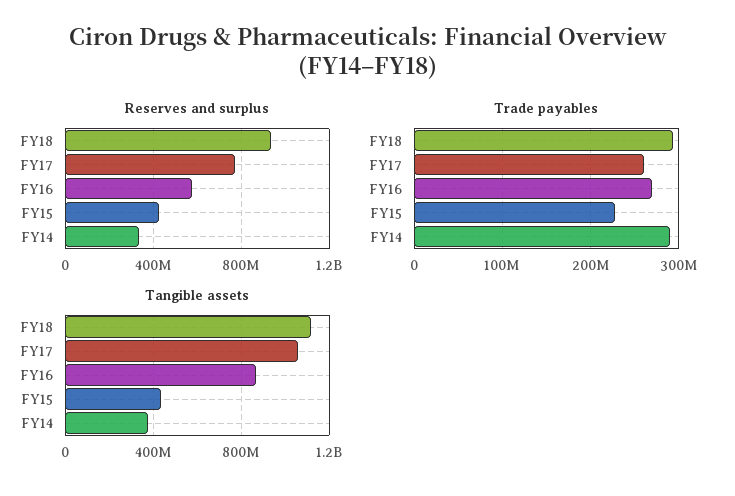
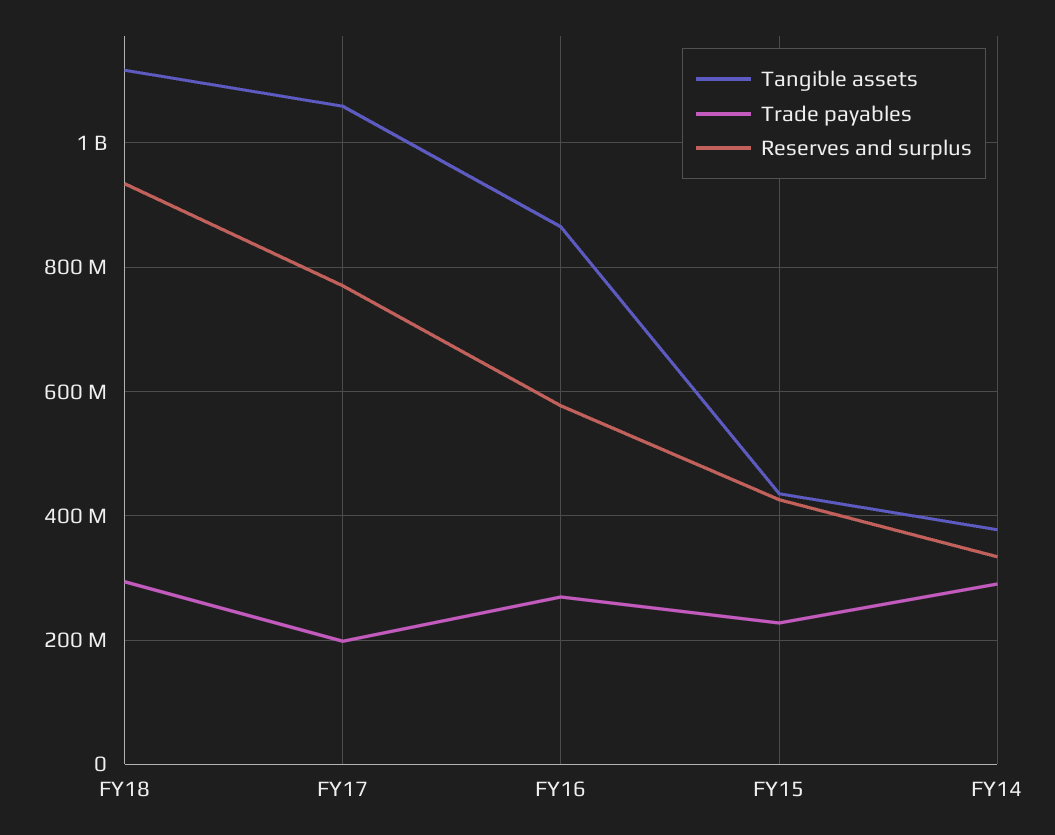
Trade payables, FY17: 260000000 -> 200000000

